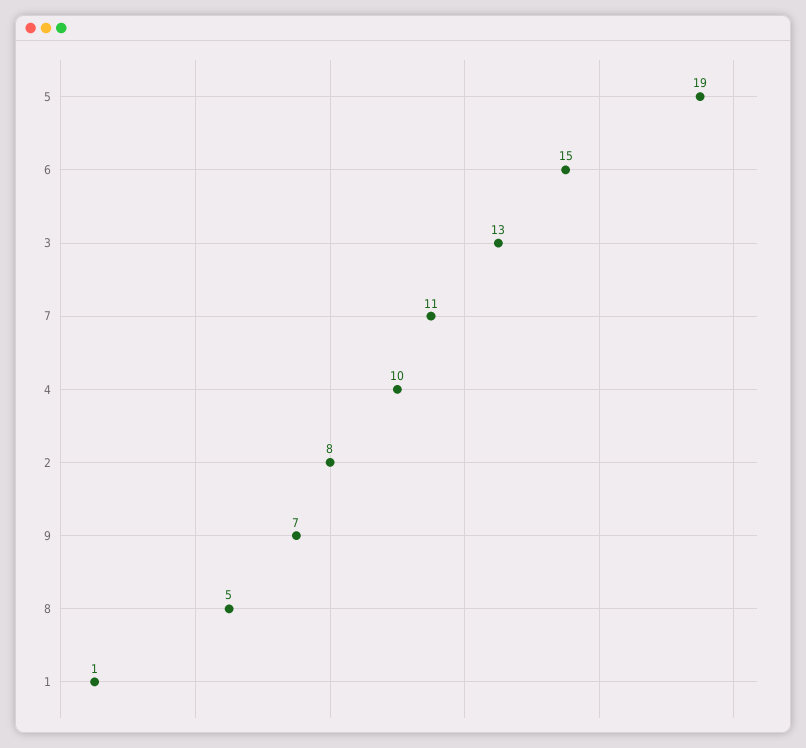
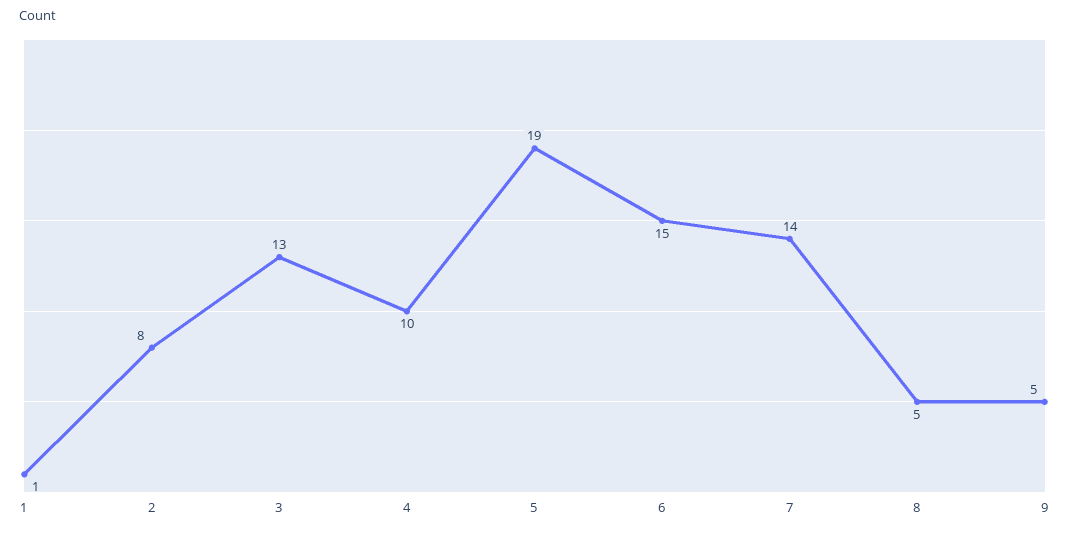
7: 11 -> 14
9: 7 -> 5

